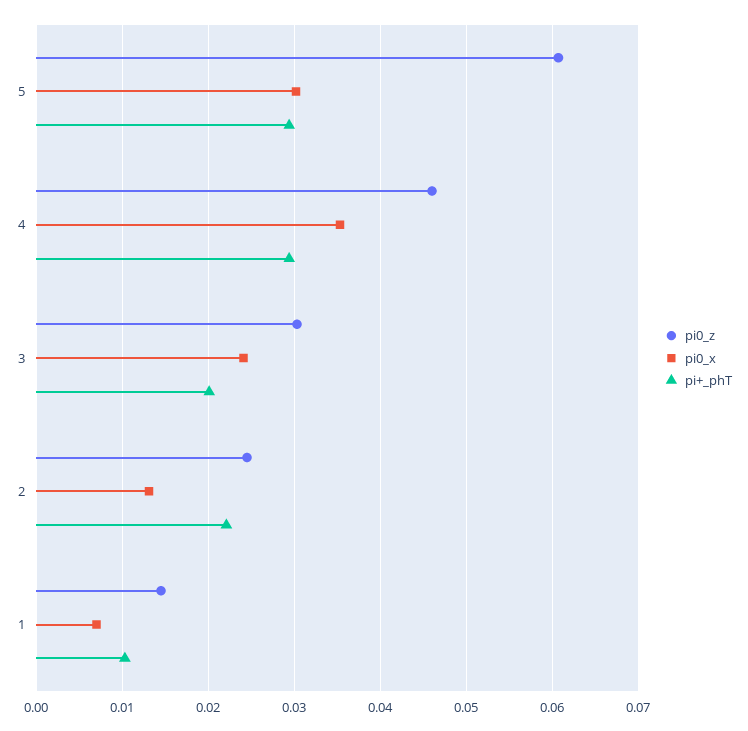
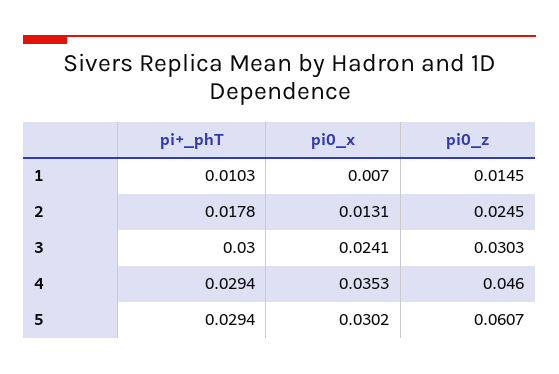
pi+_phT, 3: 0.02 -> 0.03
pi+_phT, 2: 0.022 -> 0.0178

